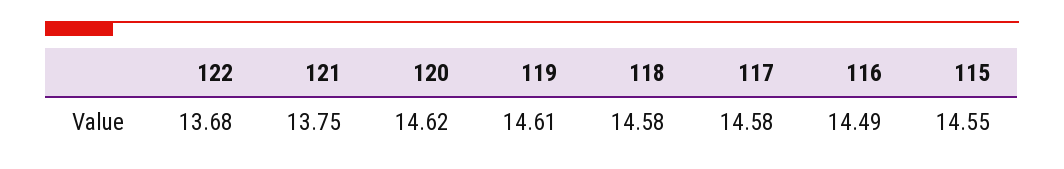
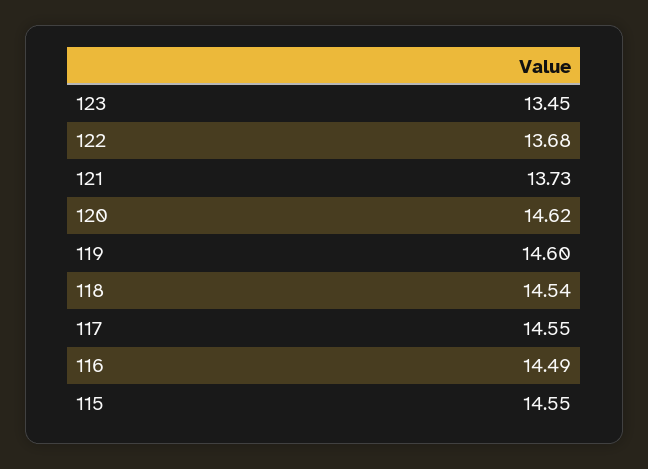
121: 13.75 -> 13.73
119: 14.61 -> 14.6
118: 14.58 -> 14.54
117: 14.58 -> 14.55
123: none -> 13.45

